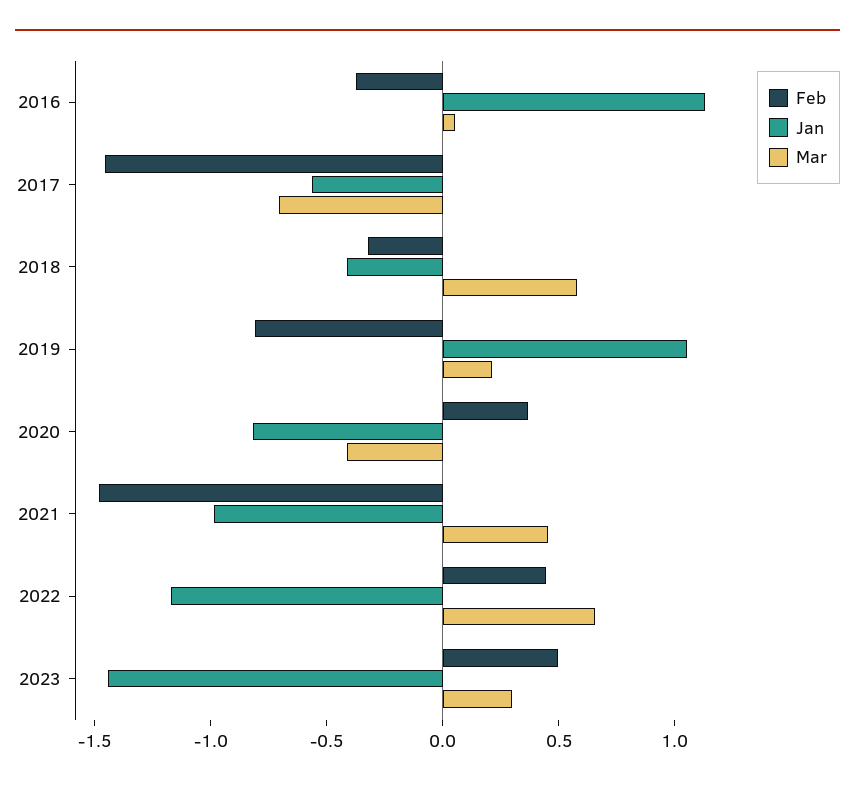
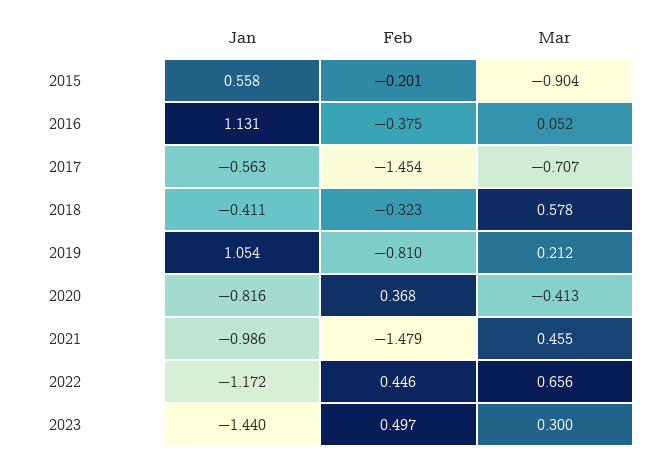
Jan, 2015: none -> 0.558
Feb, 2015: none -> -0.201
Mar, 2015: none -> -0.904

